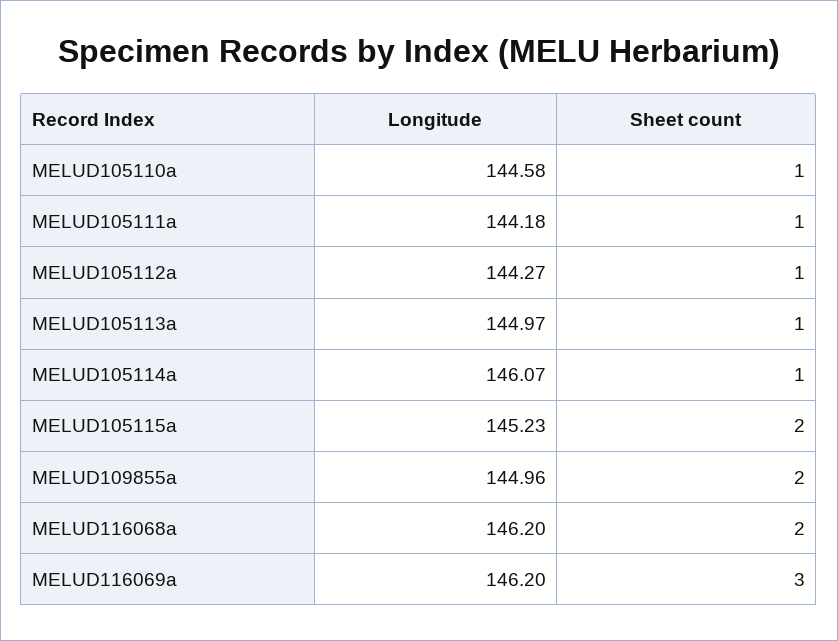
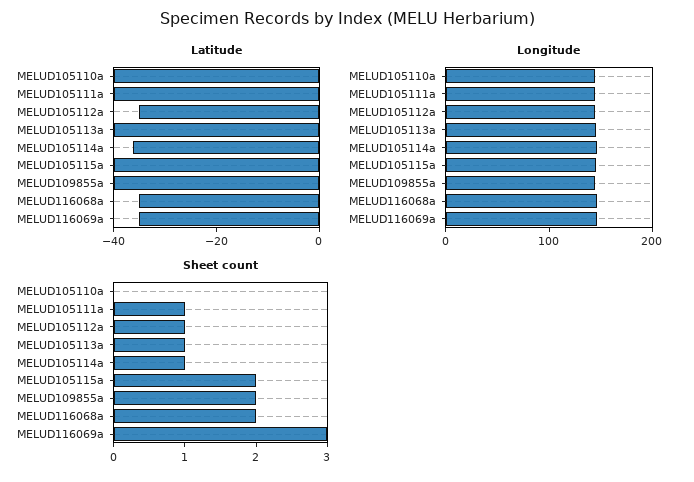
Sheet count, MELUD105110a: 1 -> 0
Latitude, MELUD105110a: none -> -40
Latitude, MELUD105111a: none -> -40
Latitude, MELUD105112a: none -> -35
Latitude, MELUD105113a: none -> -40
Latitude, MELUD105114a: none -> -35
Latitude, MELUD105115a: none -> -40
Latitude, MELUD109855a: none -> -40
Latitude, MELUD116068a: none -> -35
Latitude, MELUD116069a: none -> -35

